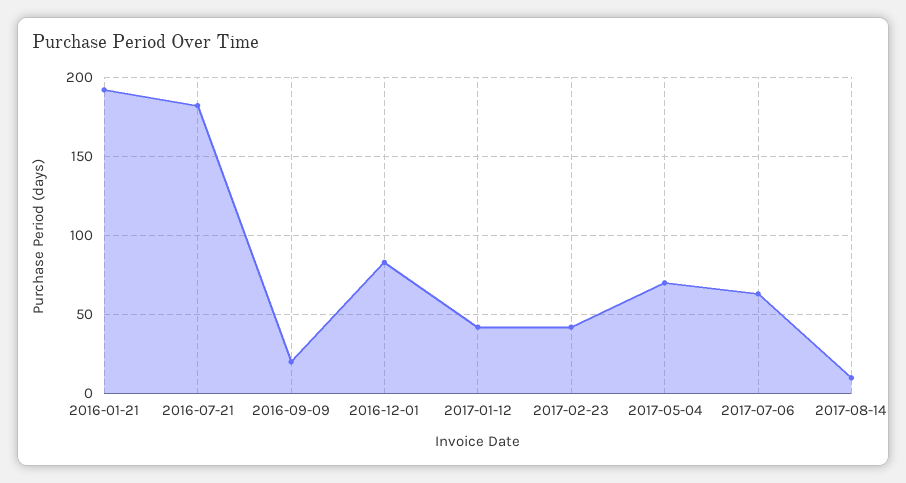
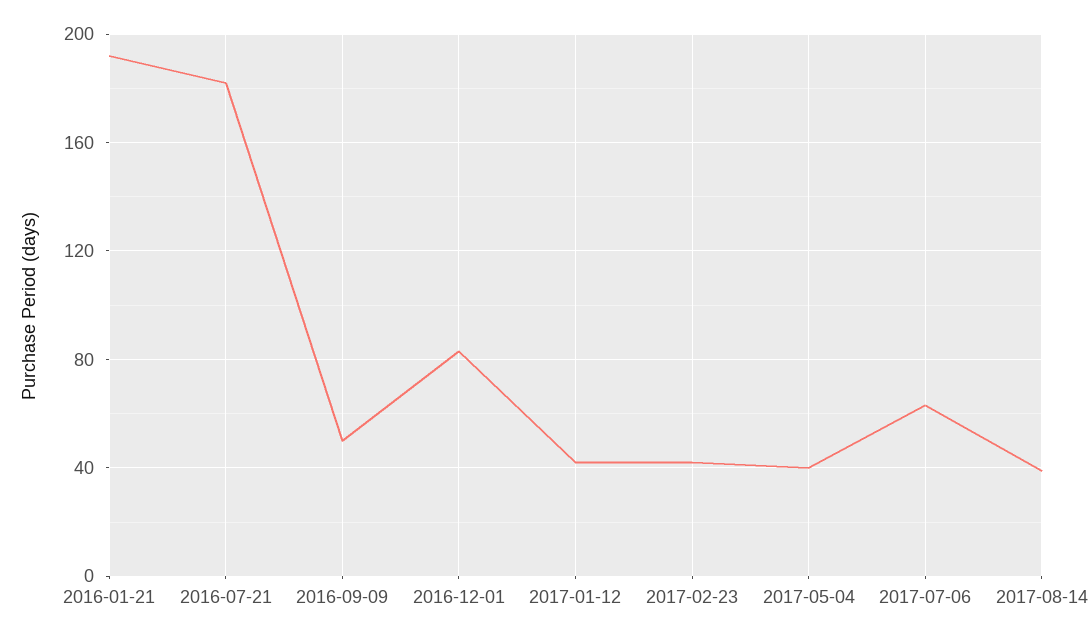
2016-09-09: 20 -> 50
2017-05-04: 70 -> 40
2017-08-14: 10 -> 40

